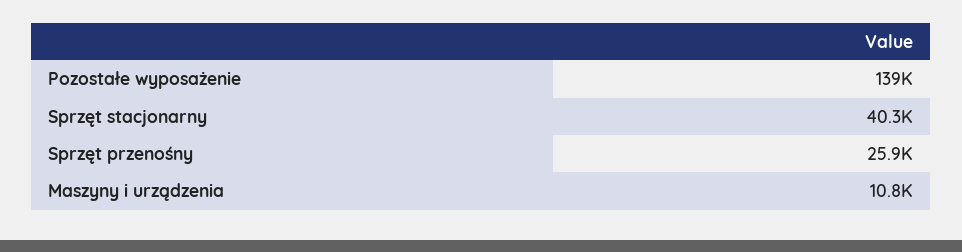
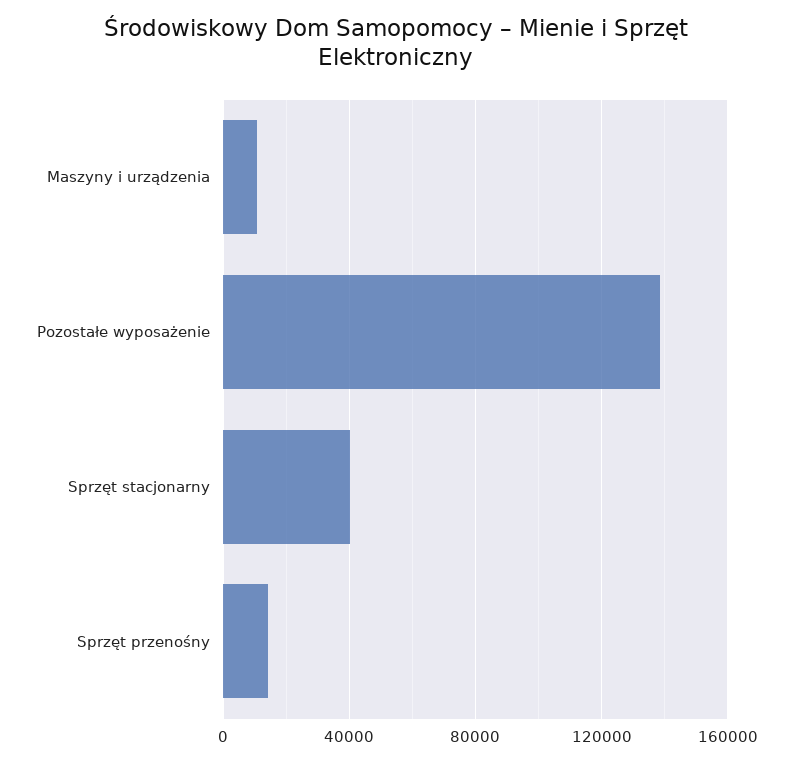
Sprzęt przenośny: 25900 -> 15000

